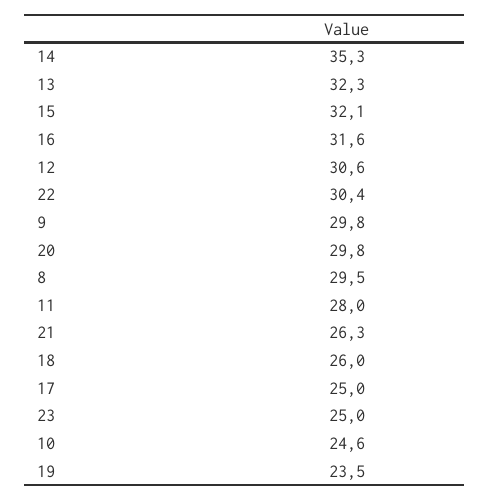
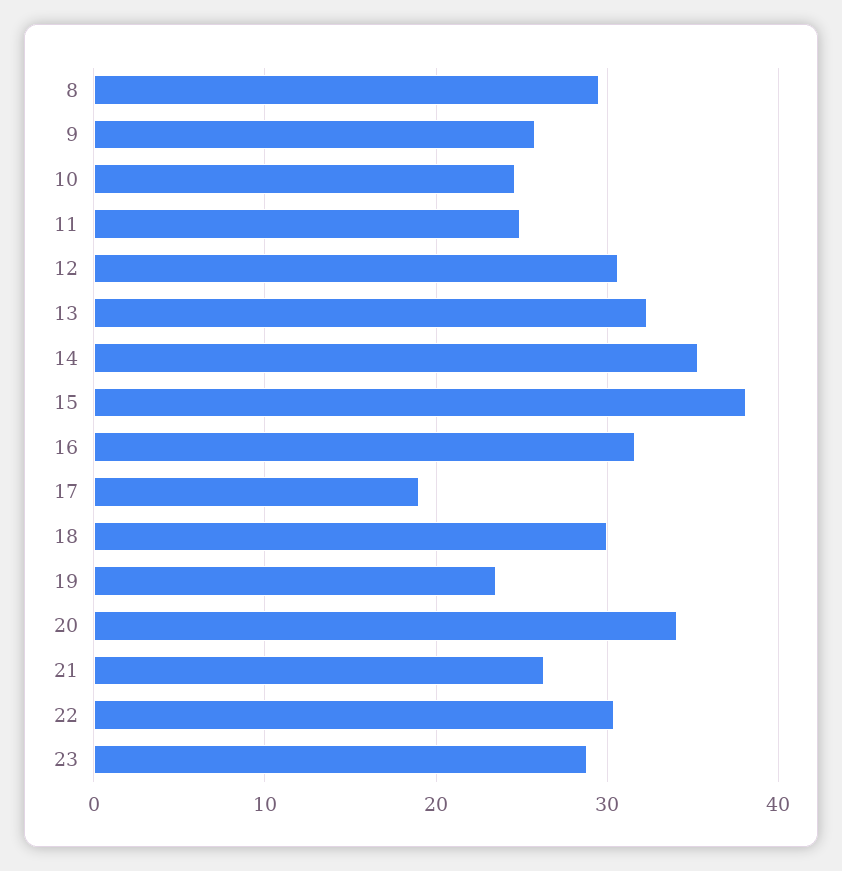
15: 32.1 -> 38
9: 29.8 -> 26
20: 29.8 -> 34
11: 28 -> 25
18: 26 -> 30
17: 25 -> 19
23: 25 -> 29

